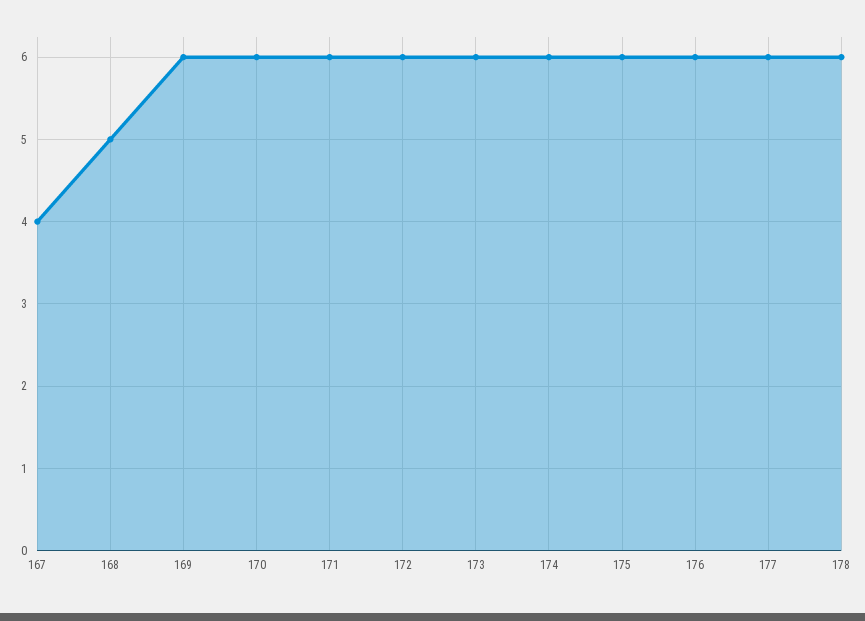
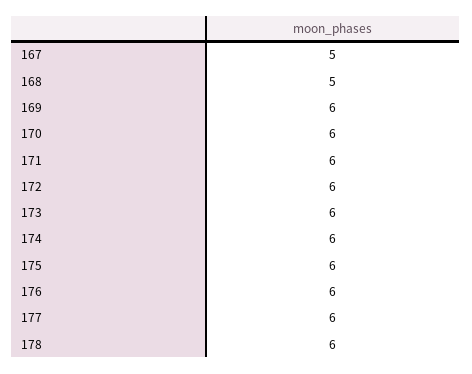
167: 4 -> 5

